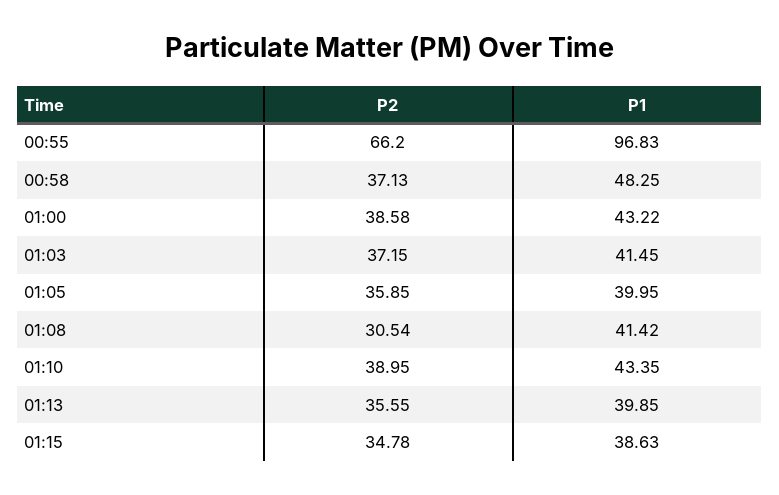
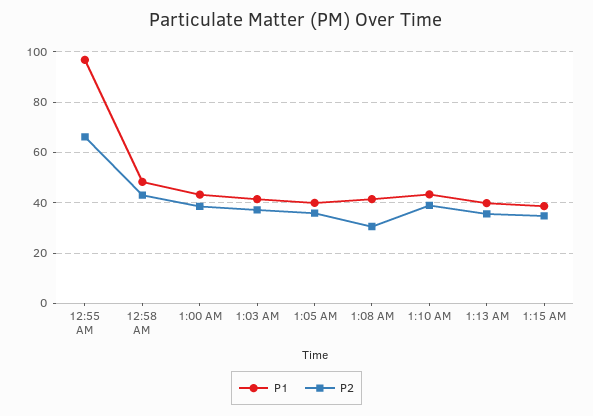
P2, 00:58: 37.13 -> 42.5

